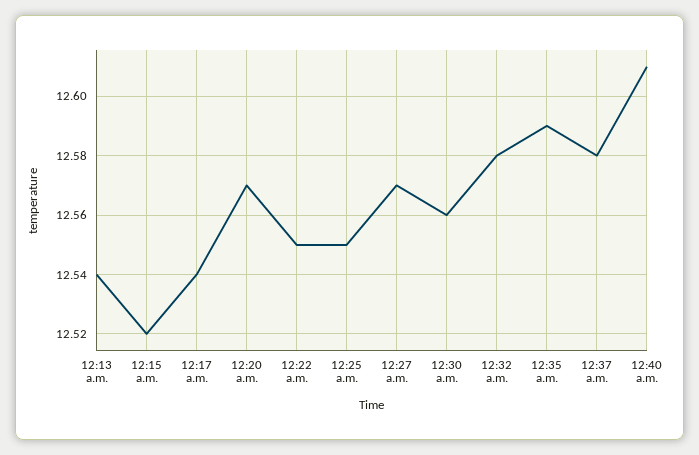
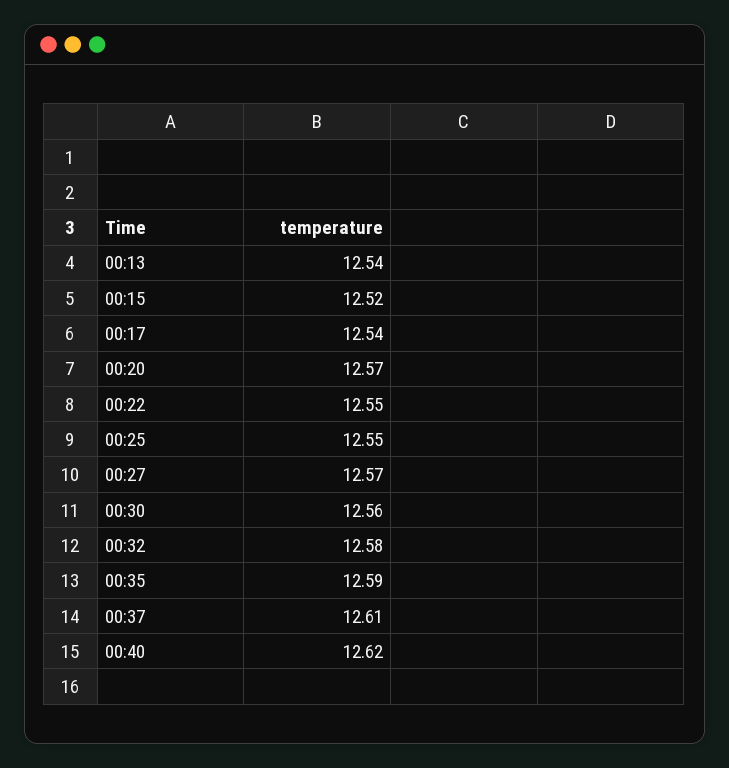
12:37 a.m.: 12.58 -> 12.61
12:40 a.m.: 12.61 -> 12.62

